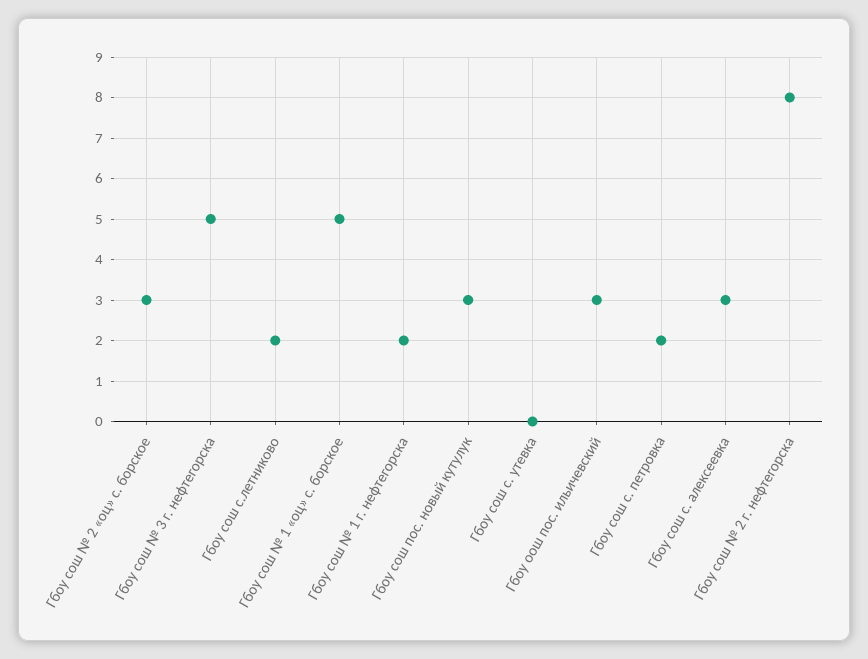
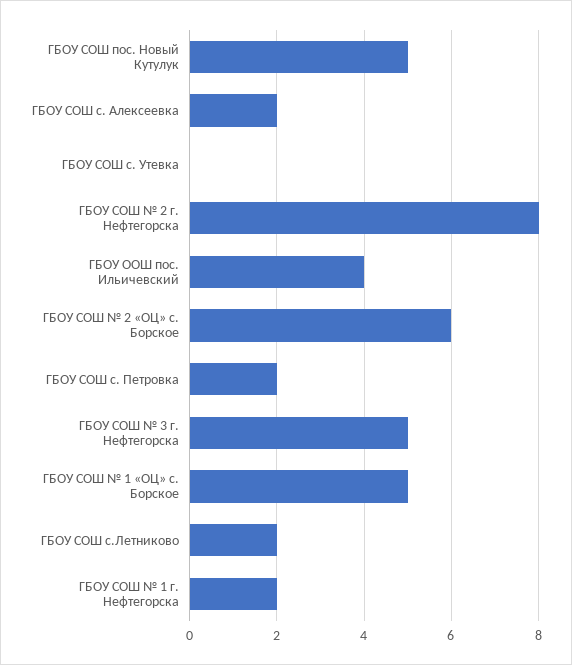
Гбоу сош № 2 «оц» с. борское: 3 -> 6
Гбоу сош пос. новый кутулук: 3 -> 5
Гбоу оош пос. ильичевский: 3 -> 4
Гбоу сош с. алексеевка: 3 -> 2

